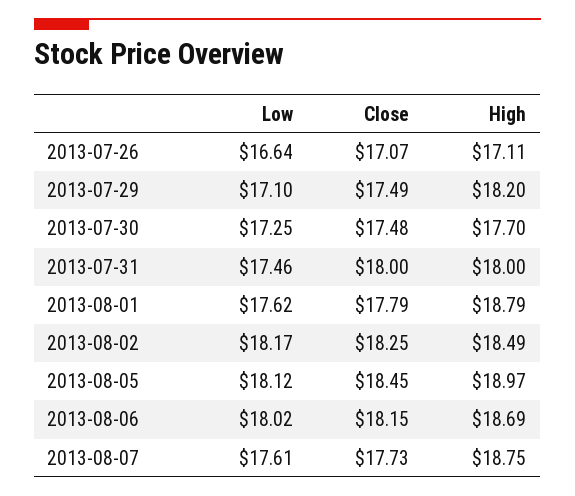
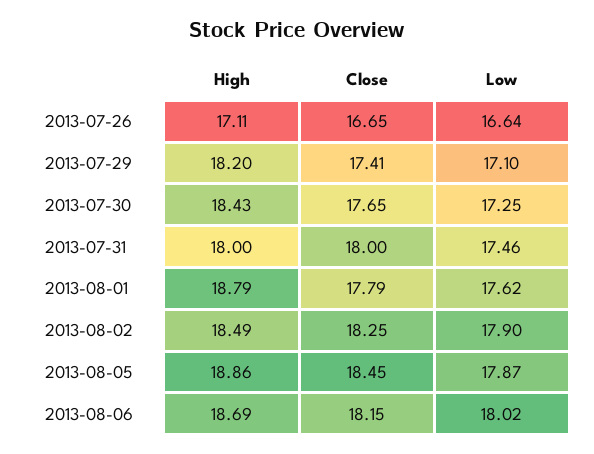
Close, 2013-07-26: 17.07 -> 16.65
Close, 2013-07-29: 17.49 -> 17.41
Close, 2013-07-30: 17.48 -> 17.65
High, 2013-07-30: 17.7 -> 18.43
Low, 2013-08-02: 18.17 -> 17.9
Low, 2013-08-05: 18.12 -> 17.87
High, 2013-08-05: 18.97 -> 18.86
Low, 2013-08-07: 17.61 -> none
Close, 2013-08-07: 17.73 -> none
High, 2013-08-07: 18.75 -> none

